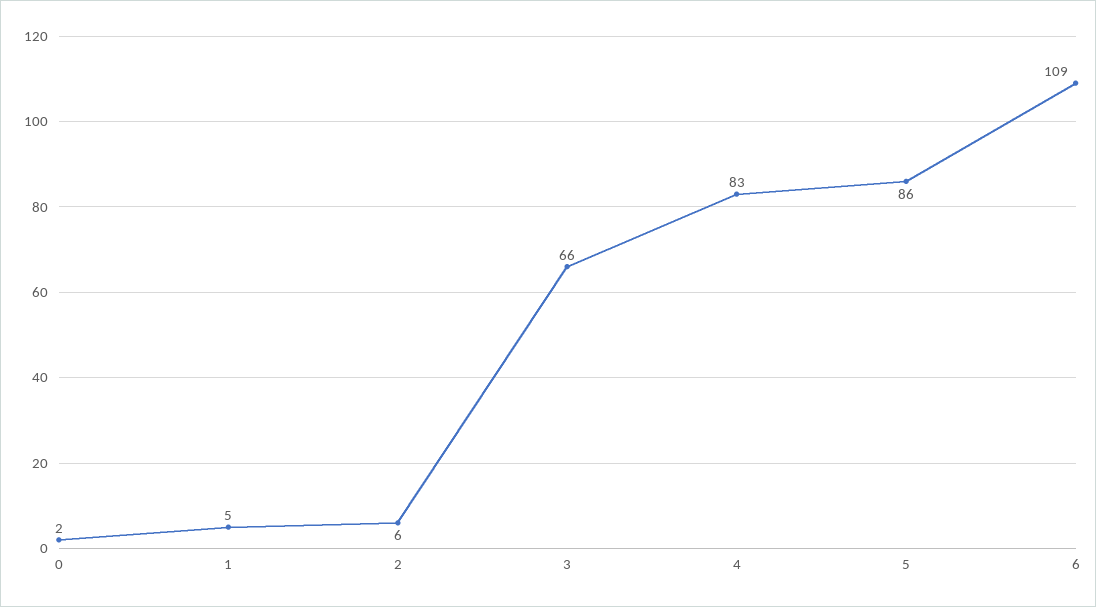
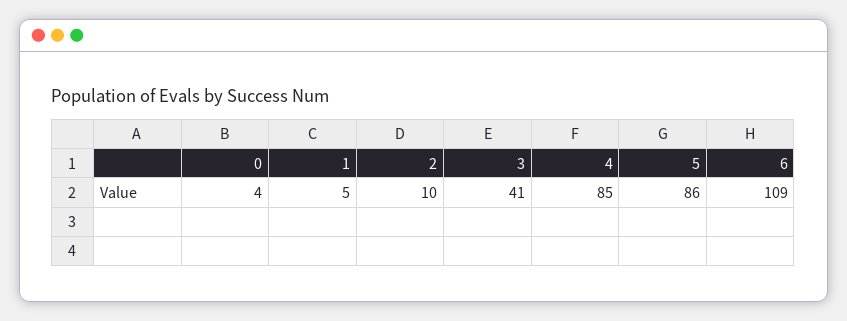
0: 2 -> 4
2: 6 -> 10
3: 66 -> 41
4: 83 -> 85

